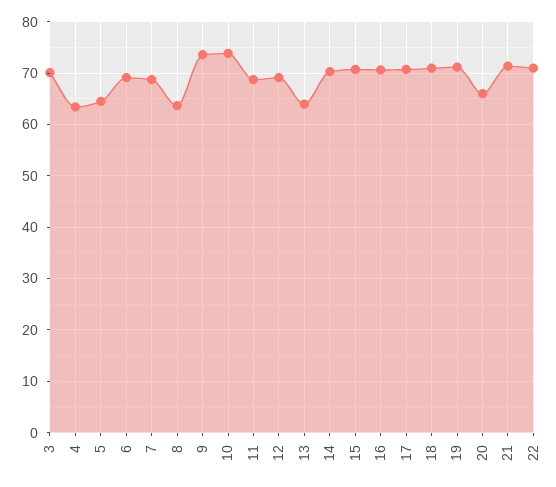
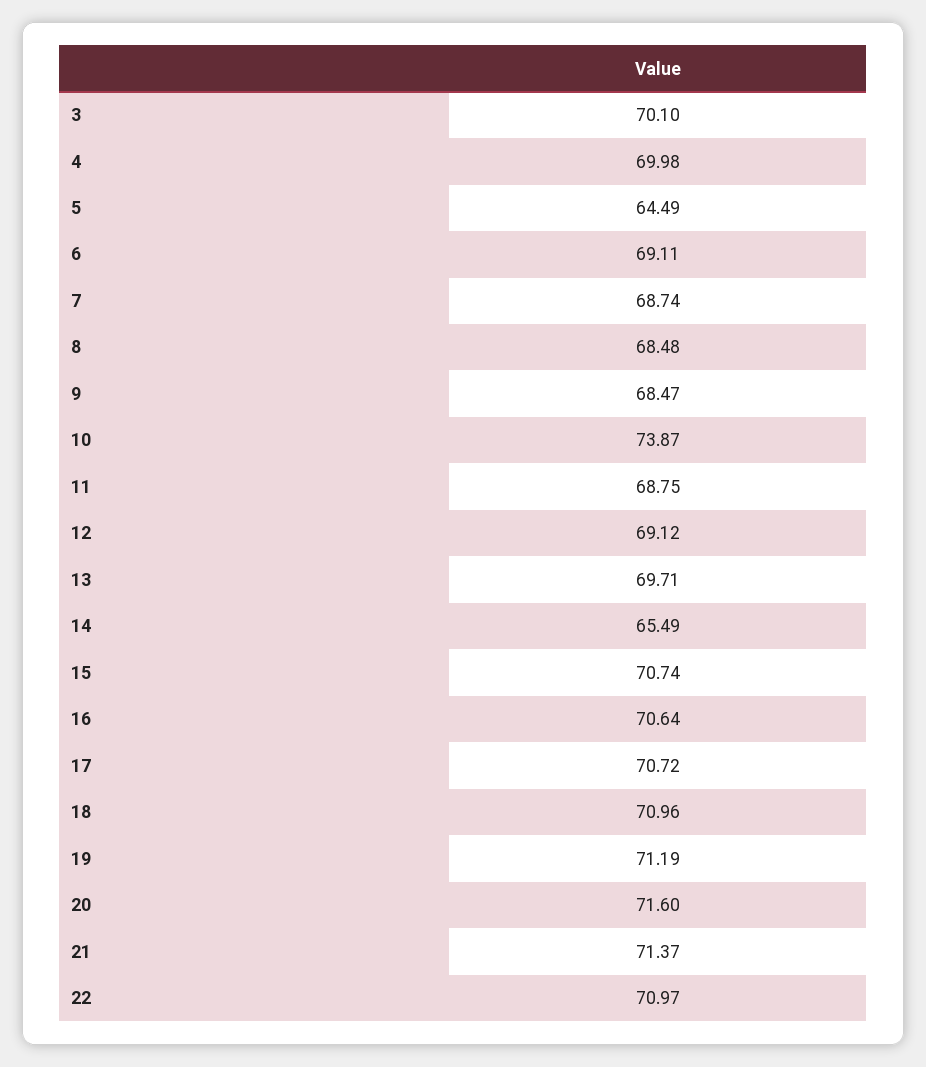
4: 64 -> 69.98
8: 64 -> 68.48
9: 74 -> 68.47
13: 64 -> 69.71
14: 70 -> 65.49
20: 66 -> 71.6

